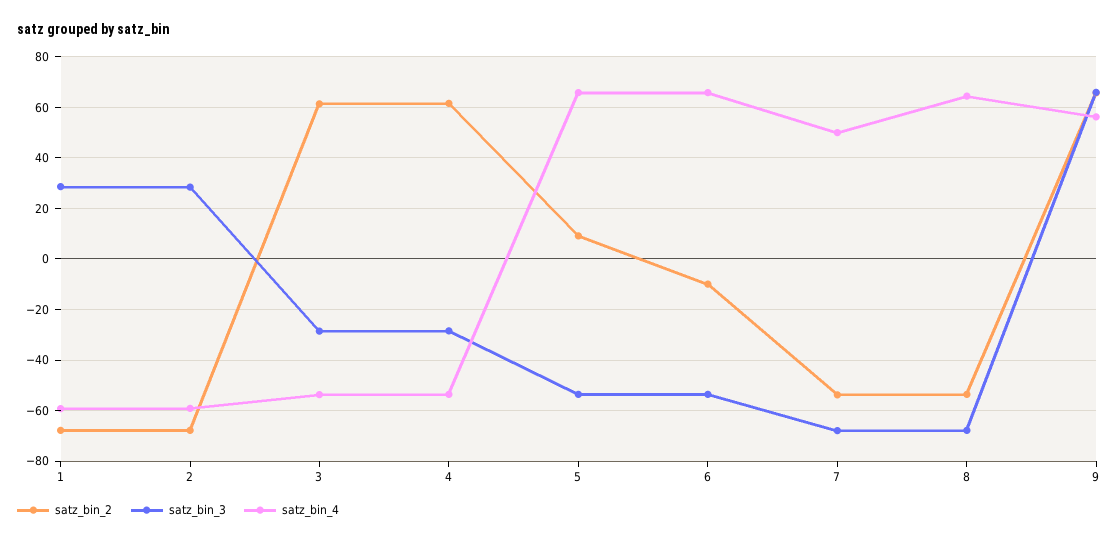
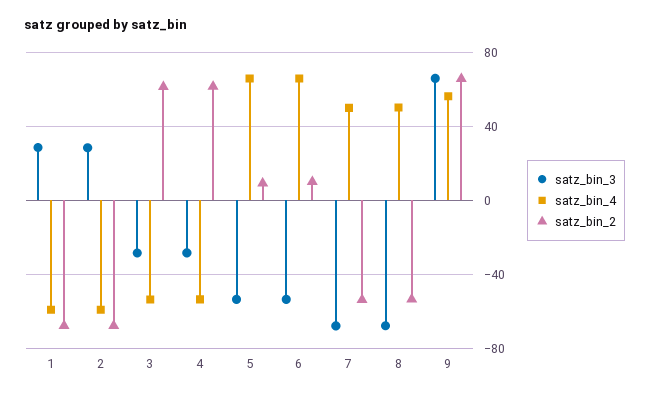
satz_bin_2, 6: -10 -> 10
satz_bin_4, 8: 65 -> 50

